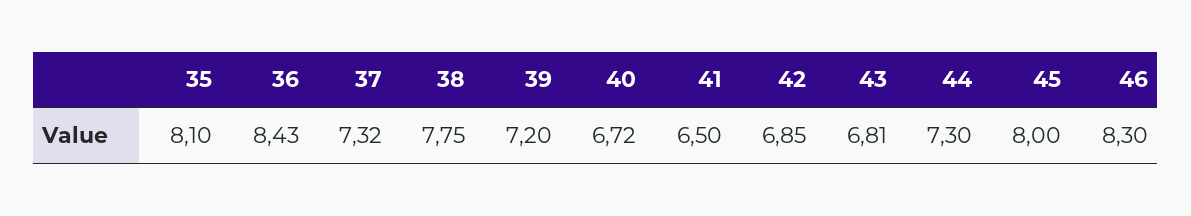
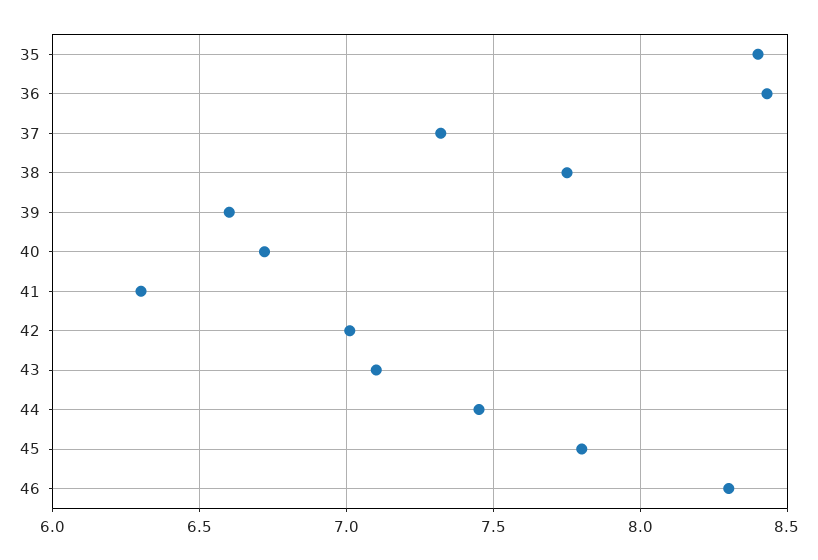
35: 8.1 -> 8.4
39: 7.2 -> 6.6
41: 6.5 -> 6.3
42: 6.85 -> 7
43: 6.81 -> 7.1
44: 7.3 -> 7.45
45: 8 -> 7.8

